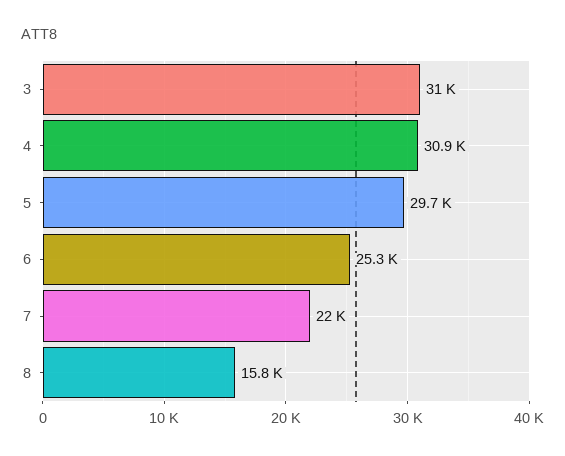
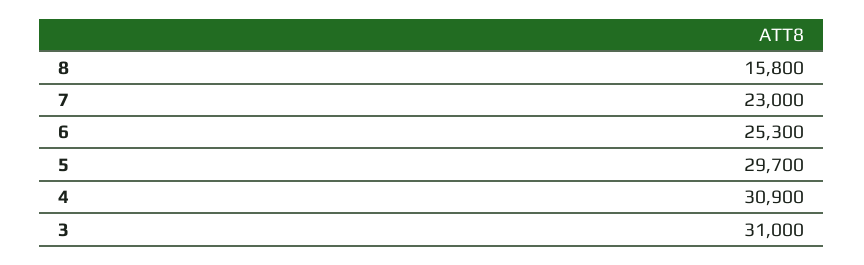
7: 22000 -> 23000

